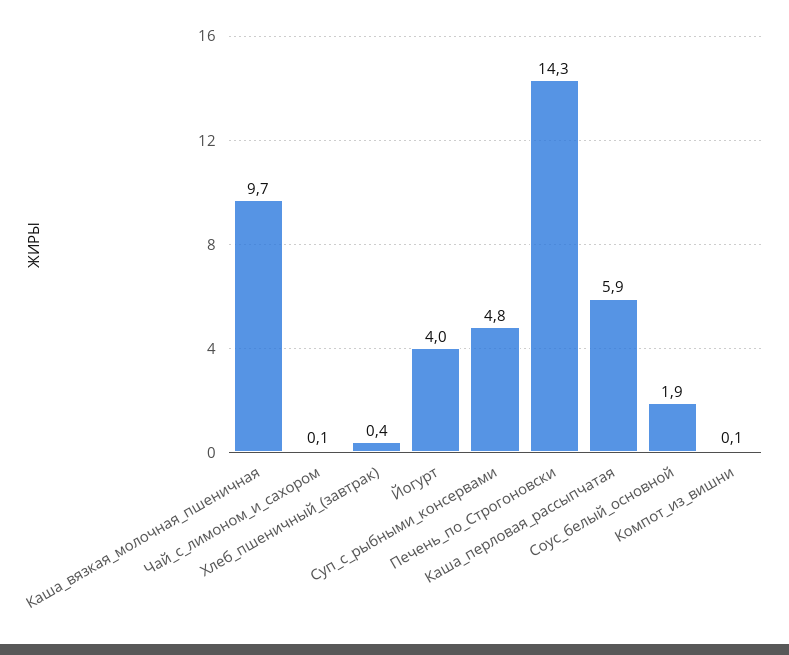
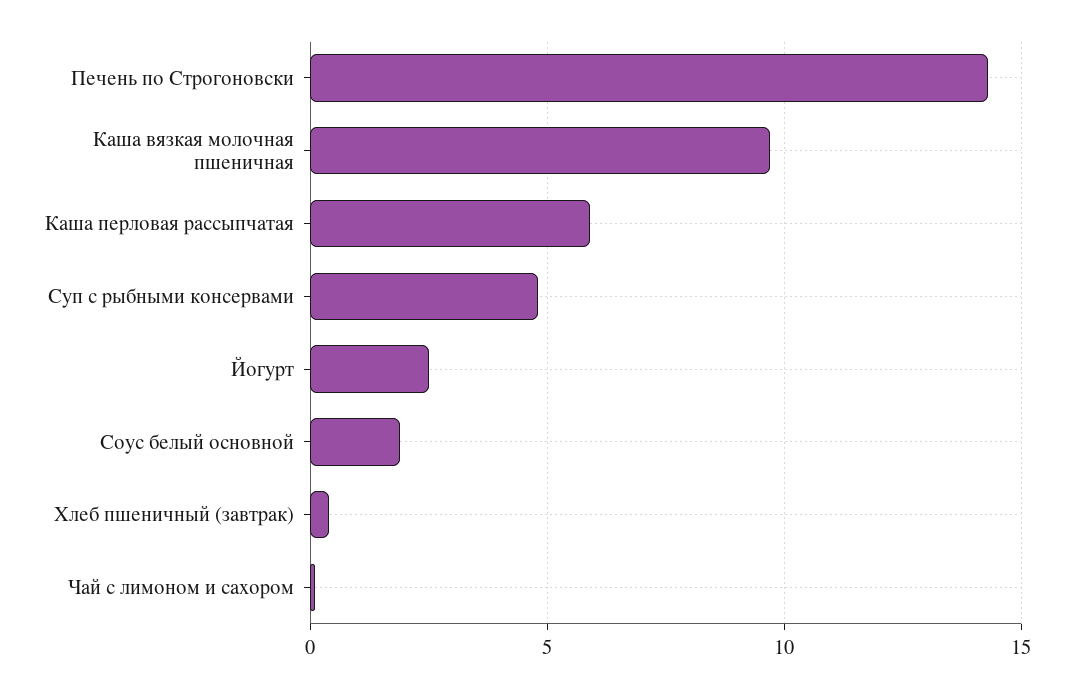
Йогурт: 4 -> 2.5
Компот_из_вишни: 0.1 -> none

